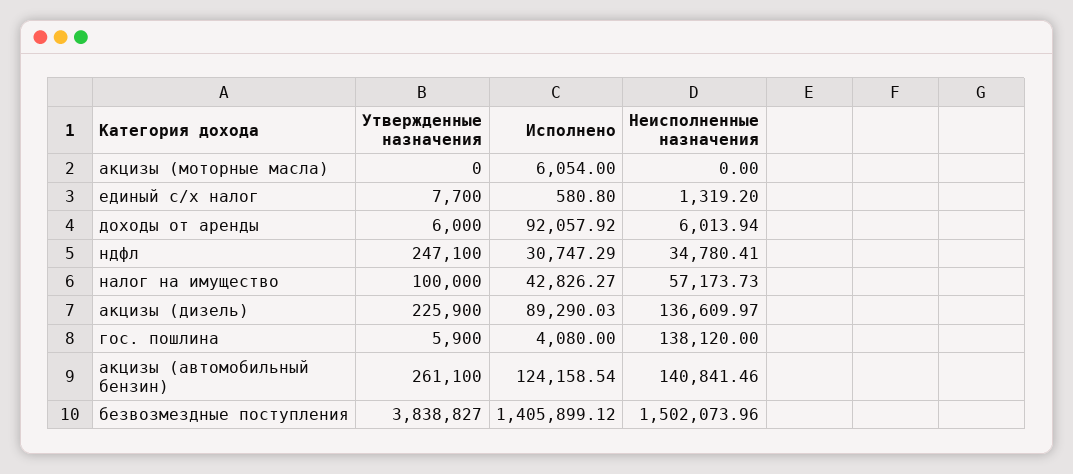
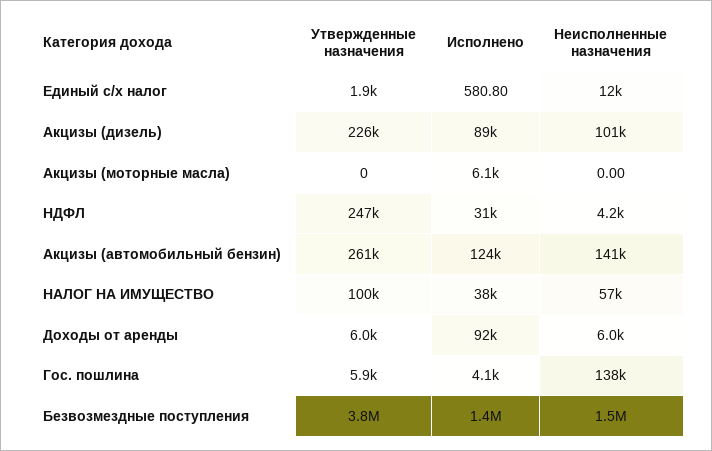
Утвержденные назначения, единый с/х налог: 7700 -> 1900
Неисполненные назначения, единый с/х налог: 1319.2 -> 12000
Неисполненные назначения, ндфл: 34780.41 -> 4200
Исполнено, налог на имущество: 42826.27 -> 38000
Неисполненные назначения, акцизы (дизель): 136609.97 -> 101000

